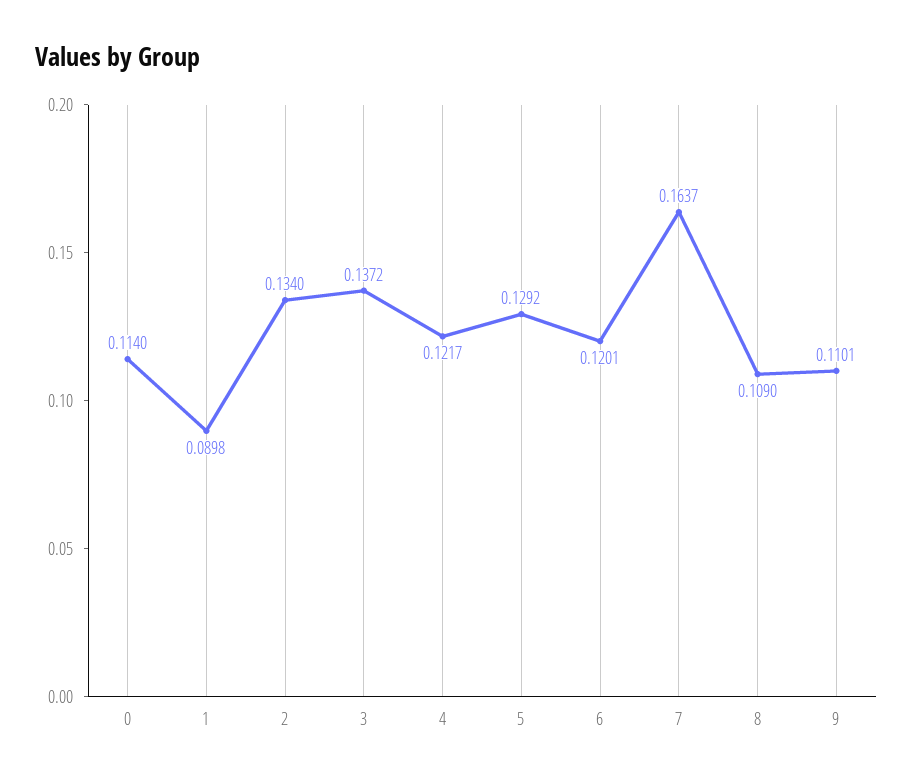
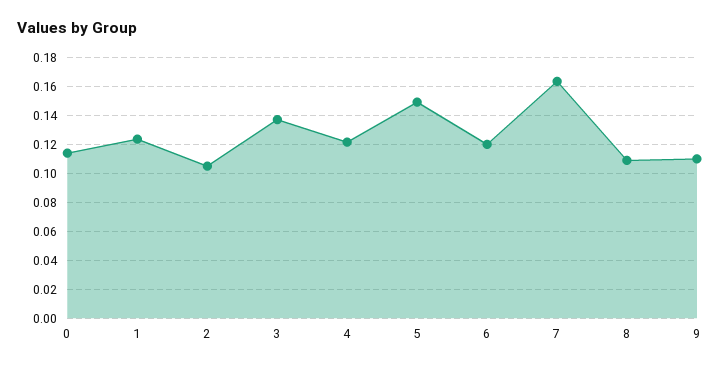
1: 0.0898 -> 0.125
2: 0.134 -> 0.105
5: 0.1292 -> 0.15

